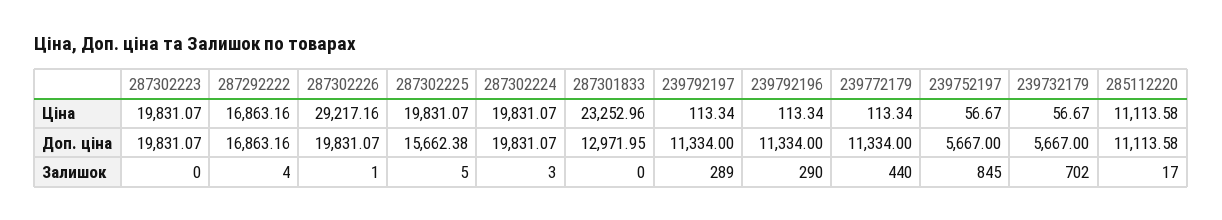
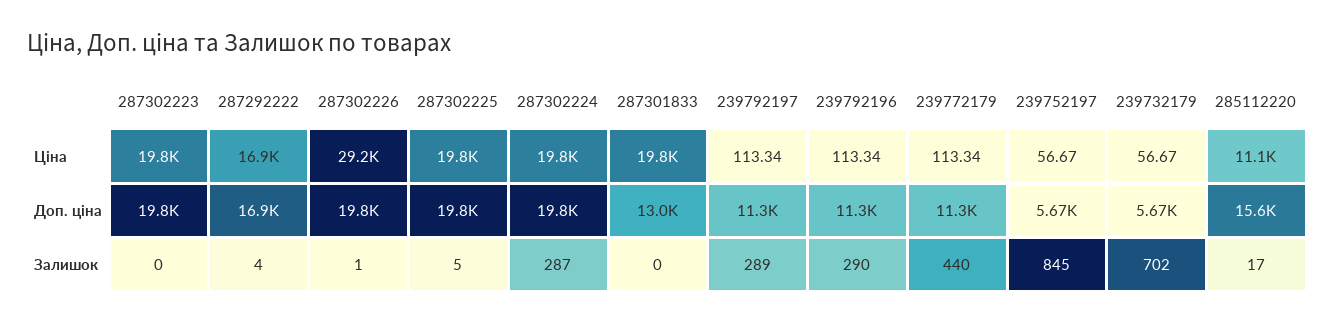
287301833, Ціна: 23252.96 -> 19800
287302225, Доп. ціна: 15662.38 -> 19800
285112220, Доп. ціна: 11113.58 -> 15600
287302224, Залишок: 3 -> 287

